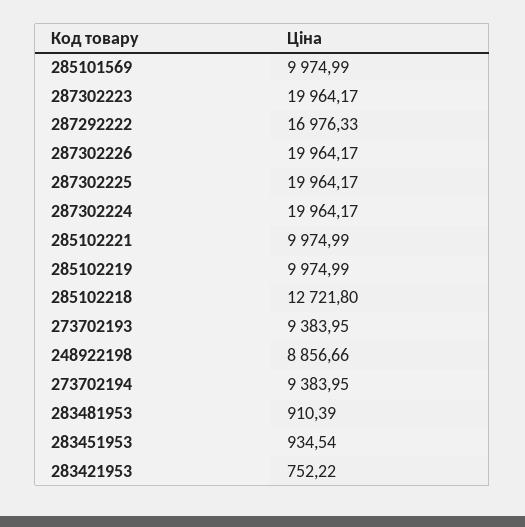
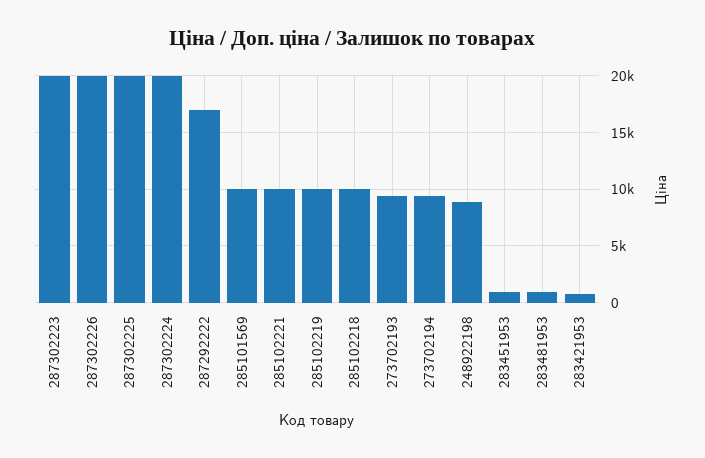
285102218: 12721.8 -> 10000

